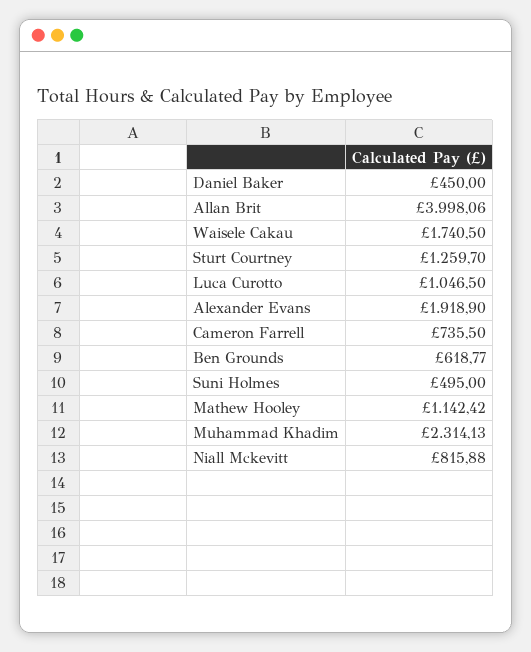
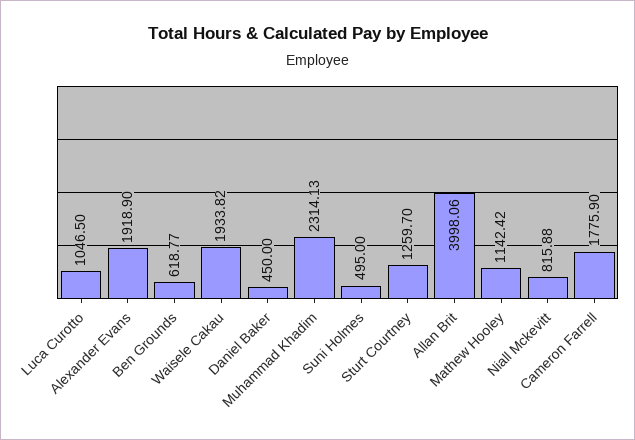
Waisele Cakau: 1740.5 -> 1933.82
Cameron Farrell: 735.5 -> 1775.9

